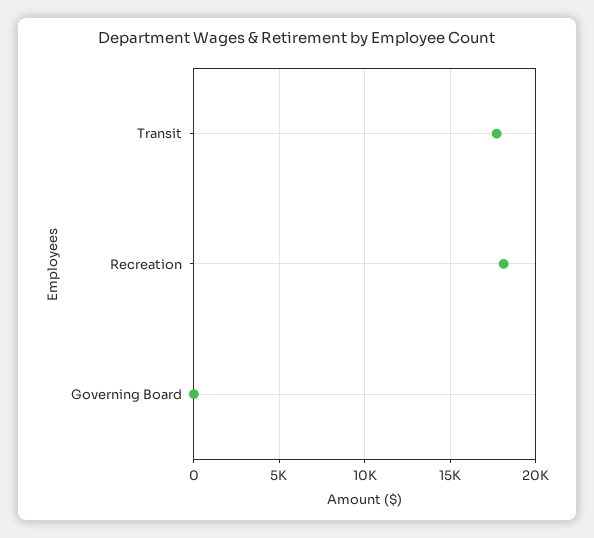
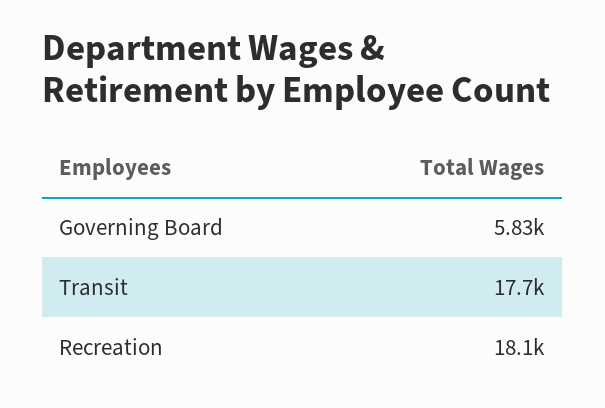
Governing Board: 0 -> 5830

